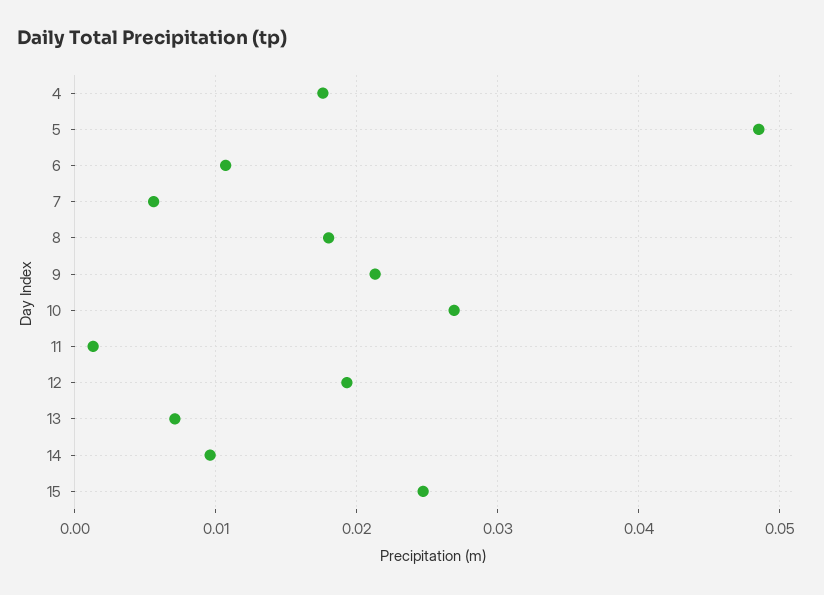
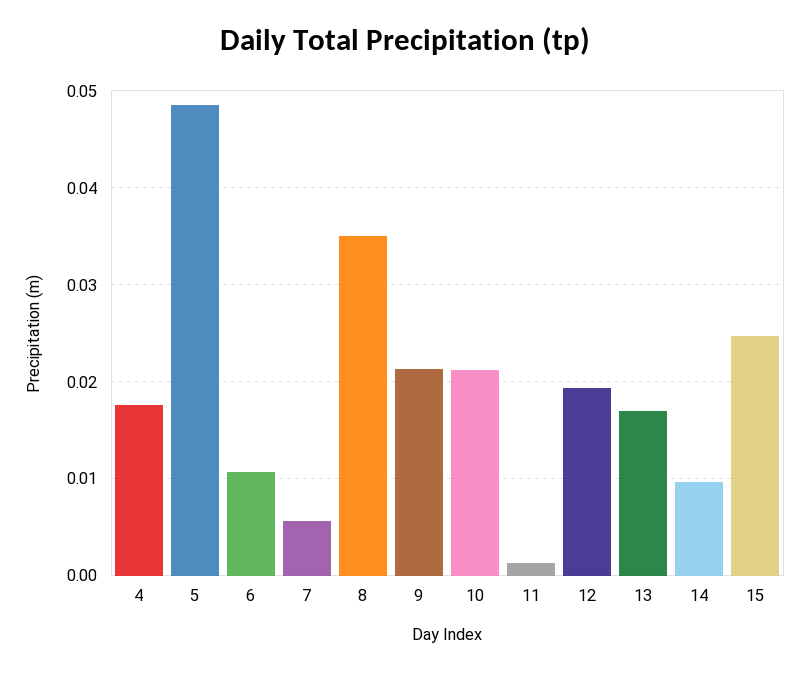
8: 0.018 -> 0.035
10: 0.027 -> 0.021
13: 0.007 -> 0.017

